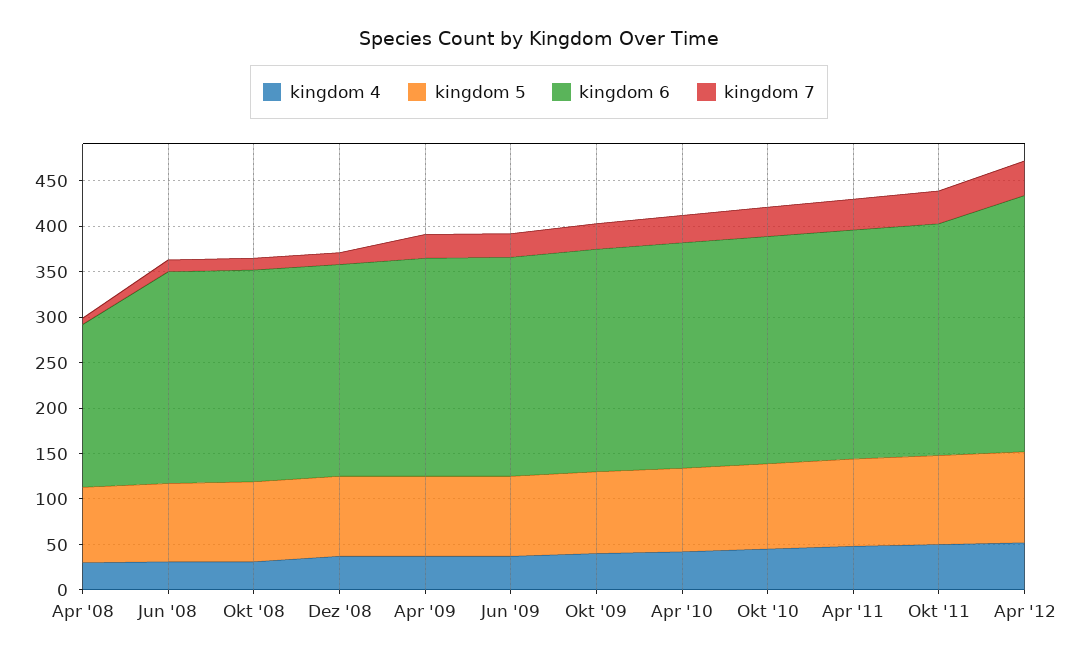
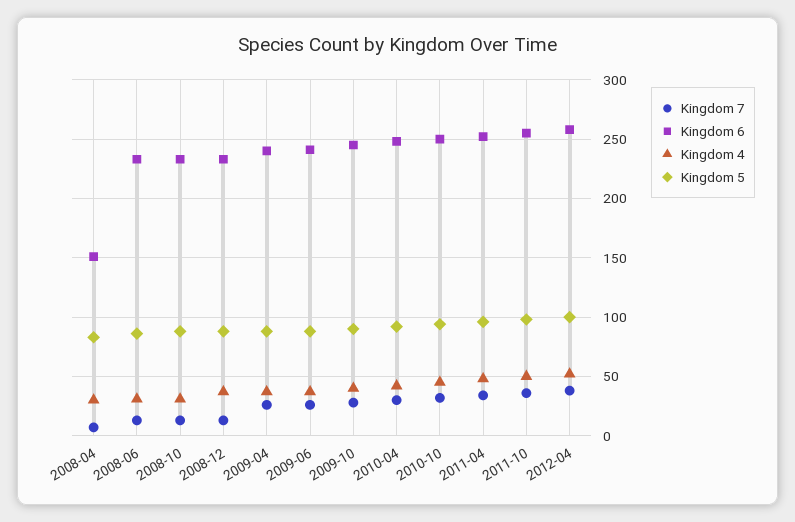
kingdom 6, Apr '08: 180 -> 150
kingdom 6, Apr '12: 280 -> 260

